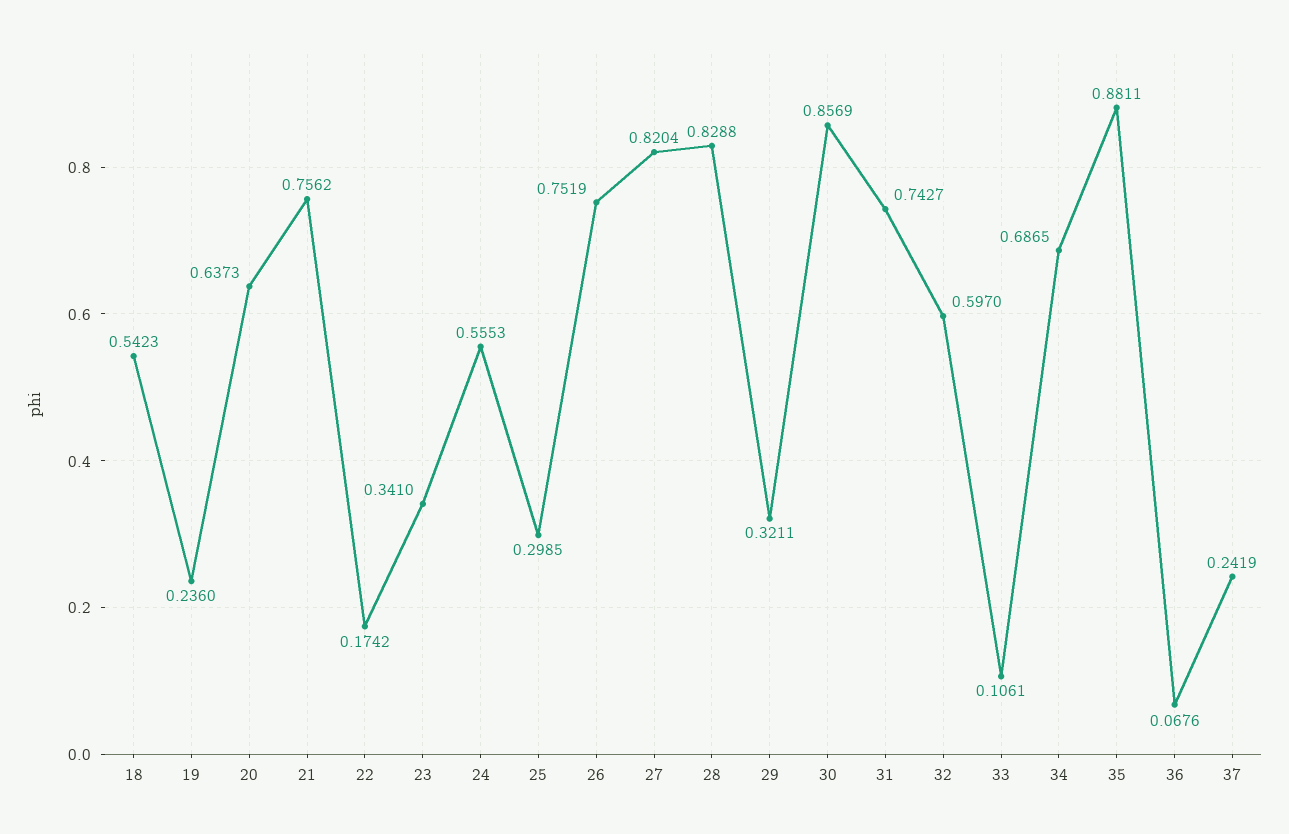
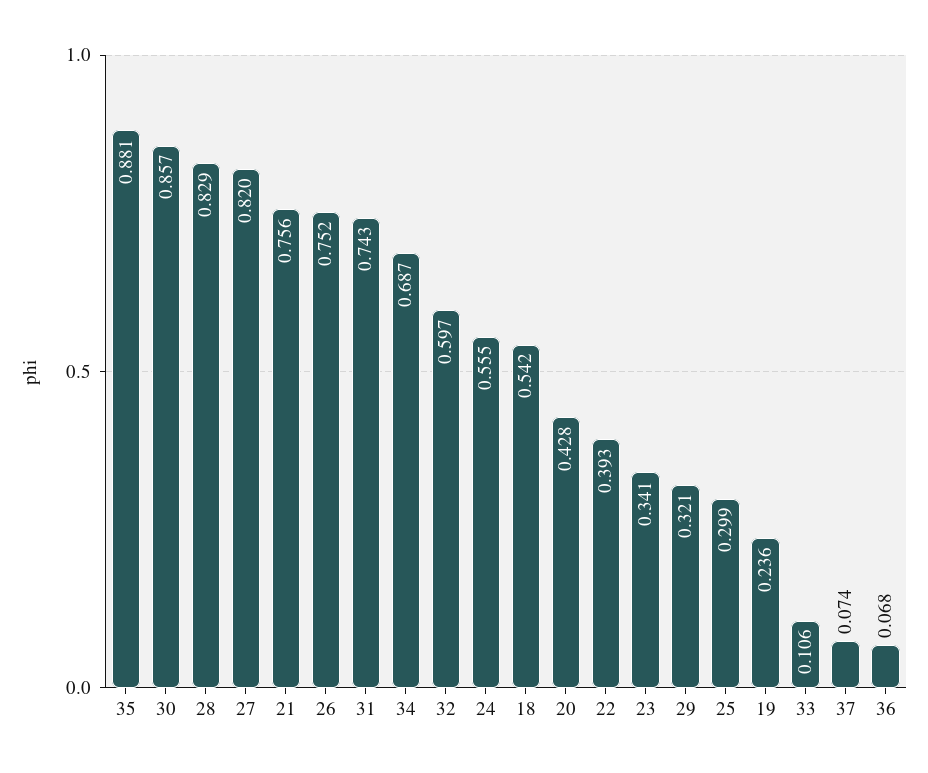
20: 0.6373 -> 0.428
22: 0.1742 -> 0.393
37: 0.2419 -> 0.074

